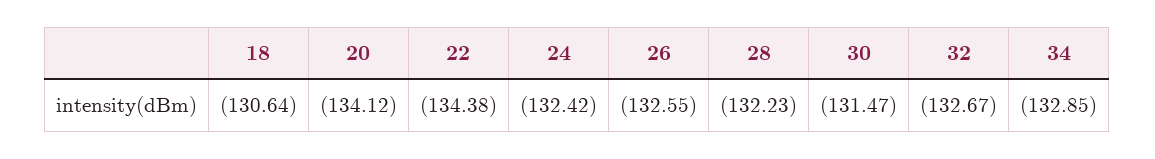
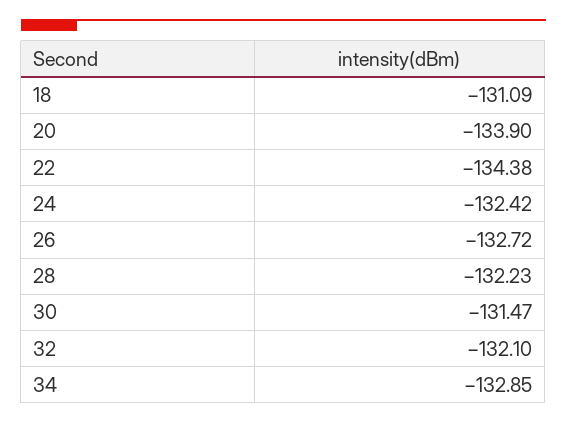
18: -130.64 -> -131.09
20: -134.12 -> -133.9
26: -132.55 -> -132.72
32: -132.67 -> -132.1

